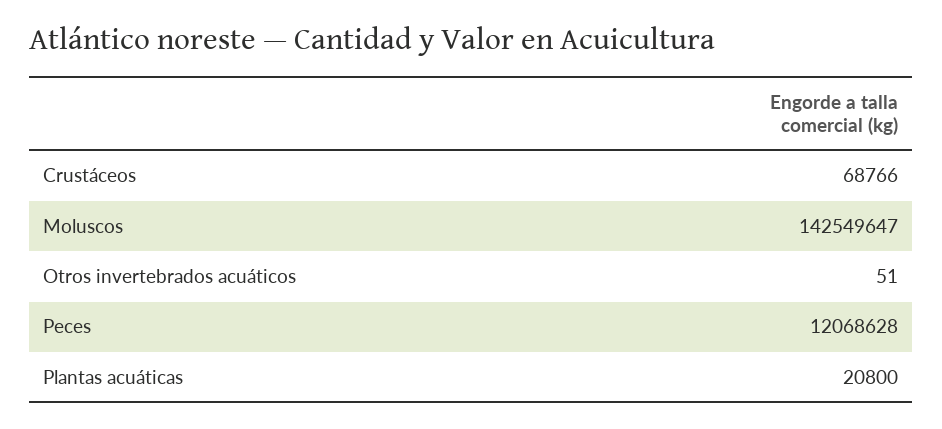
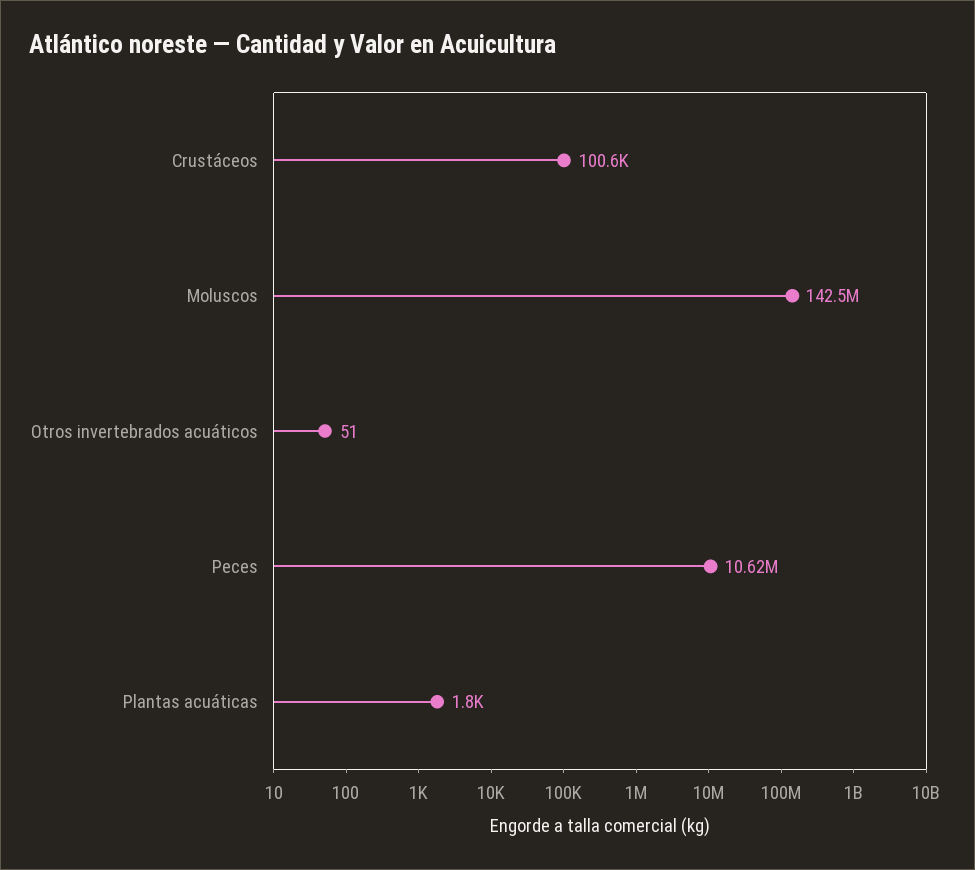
Crustáceos: 68766 -> 100600
Peces: 12068628 -> 10620000
Plantas acuáticas: 20800 -> 1800

